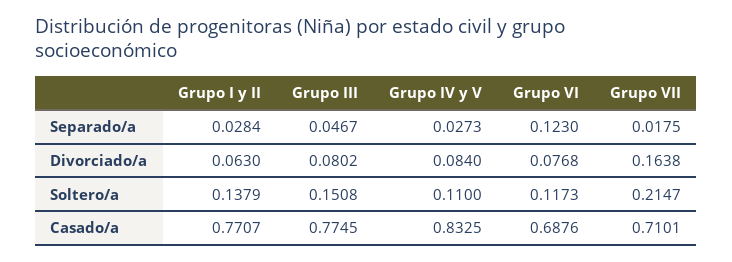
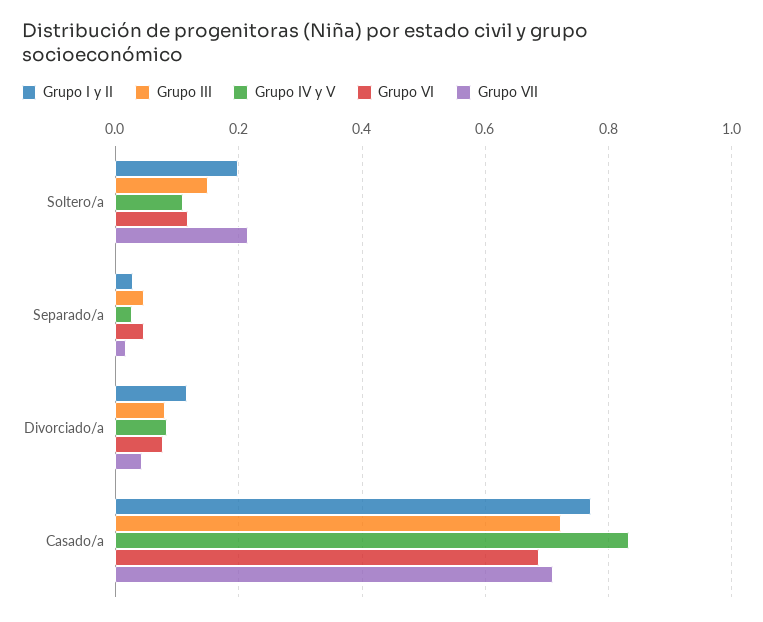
Grupo VI, Separado/a: 0.123 -> 0.04
Grupo I y II, Divorciado/a: 0.063 -> 0.12
Grupo VII, Divorciado/a: 0.1638 -> 0.04
Grupo I y II, Soltero/a: 0.1379 -> 0.2
Grupo III, Casado/a: 0.7745 -> 0.72

